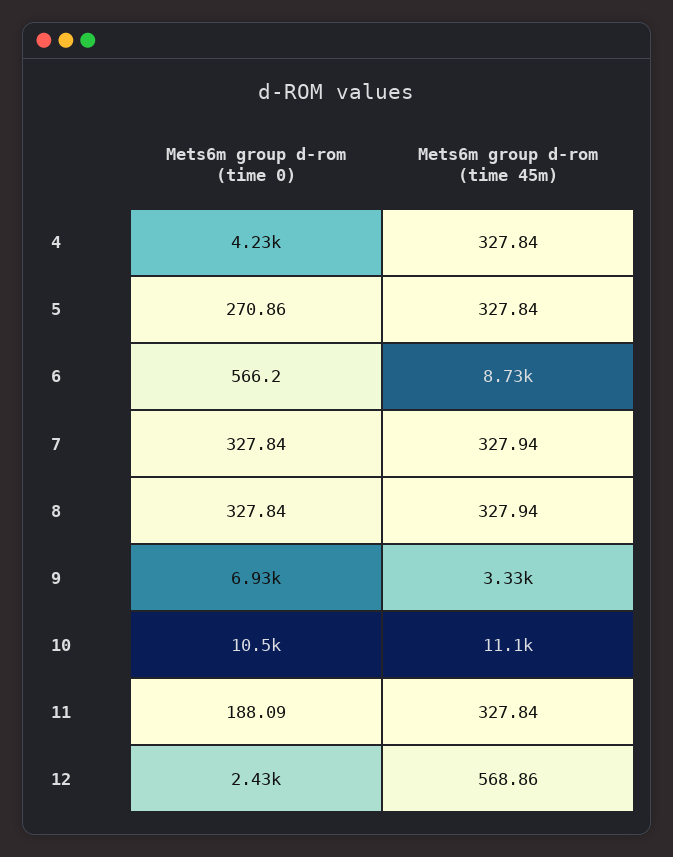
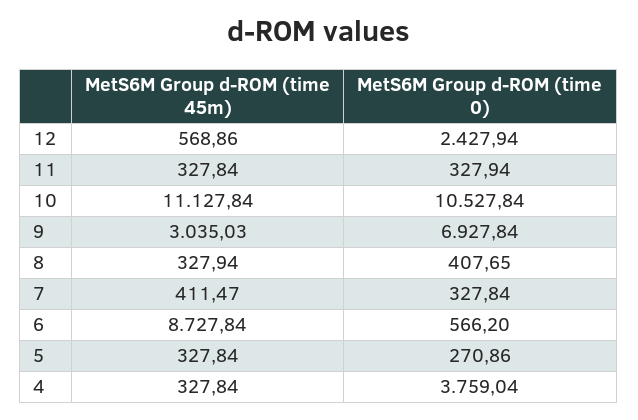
Mets6m group d-rom (time 0), 4: 4230 -> 3759.04
Mets6m group d-rom (time 45m), 7: 327.94 -> 411.47
Mets6m group d-rom (time 0), 8: 327.84 -> 407.65
Mets6m group d-rom (time 45m), 9: 3330 -> 3035.03
Mets6m group d-rom (time 0), 11: 188.09 -> 327.94

